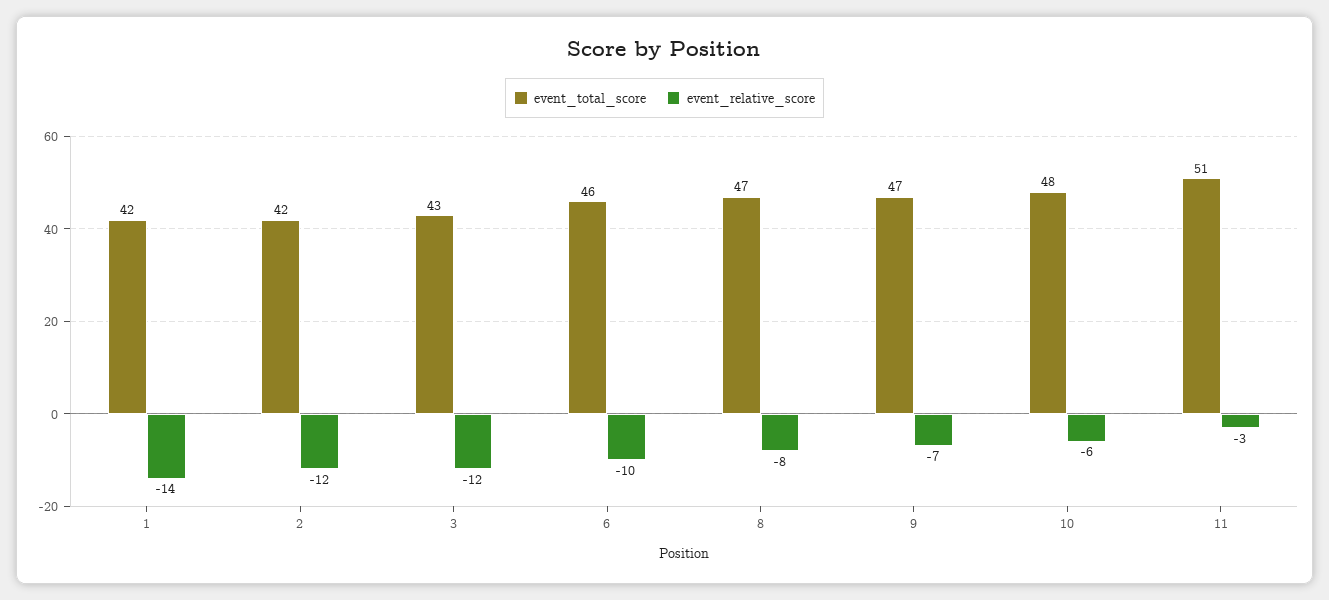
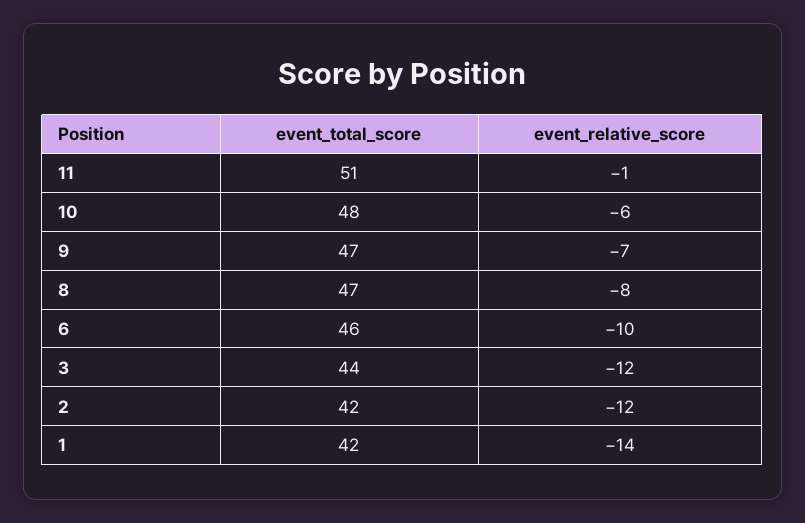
event_total_score, 3: 43 -> 44
event_relative_score, 11: -3 -> -1

